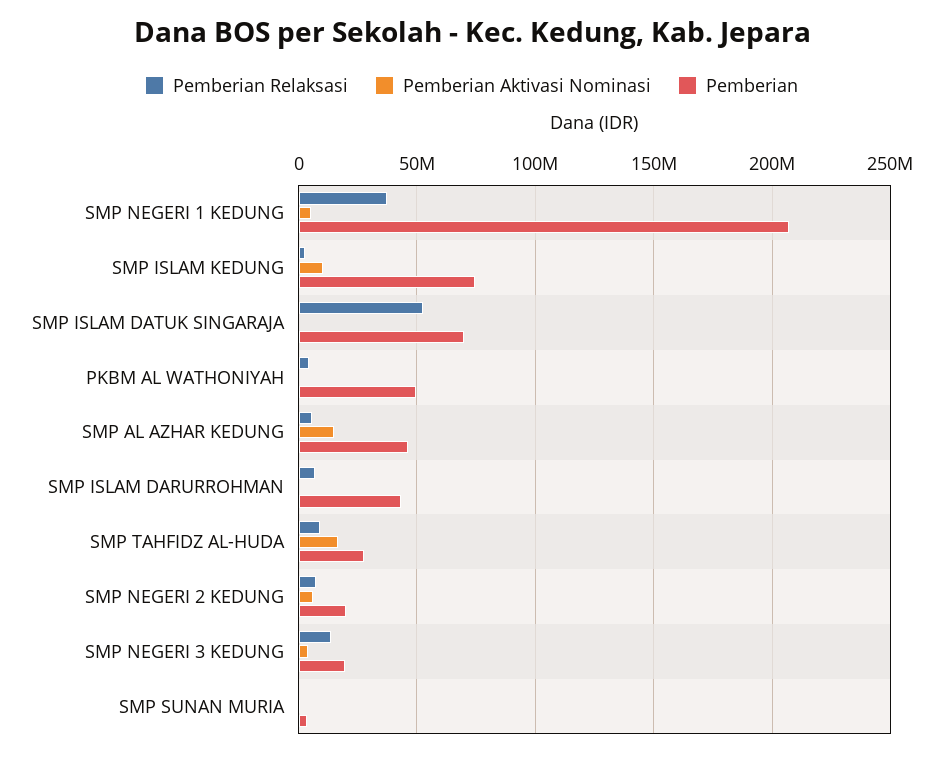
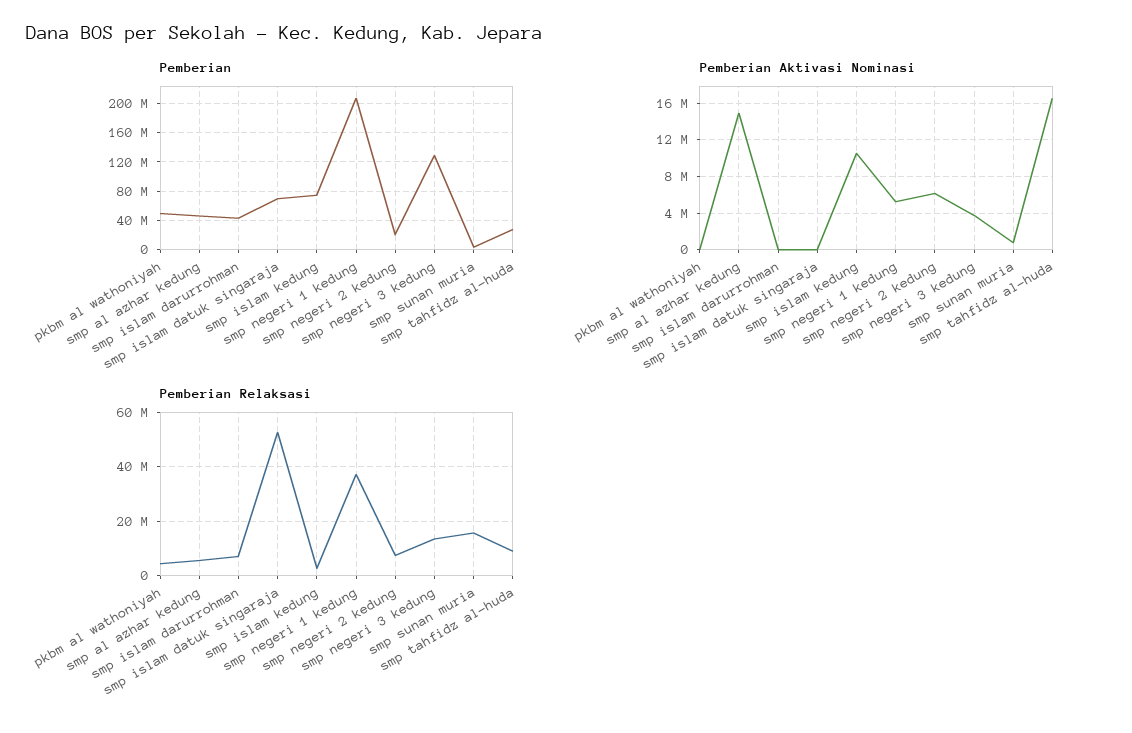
Pemberian, SMP NEGERI 3 KEDUNG: 20000000 -> 130000000
Pemberian Relaksasi, SMP SUNAN MURIA: 0 -> 15000000

